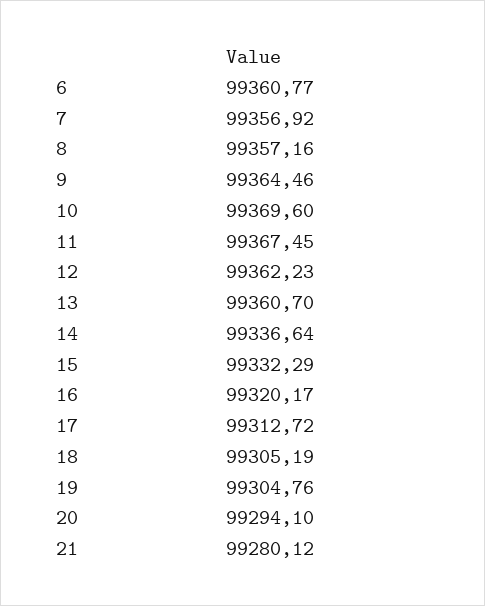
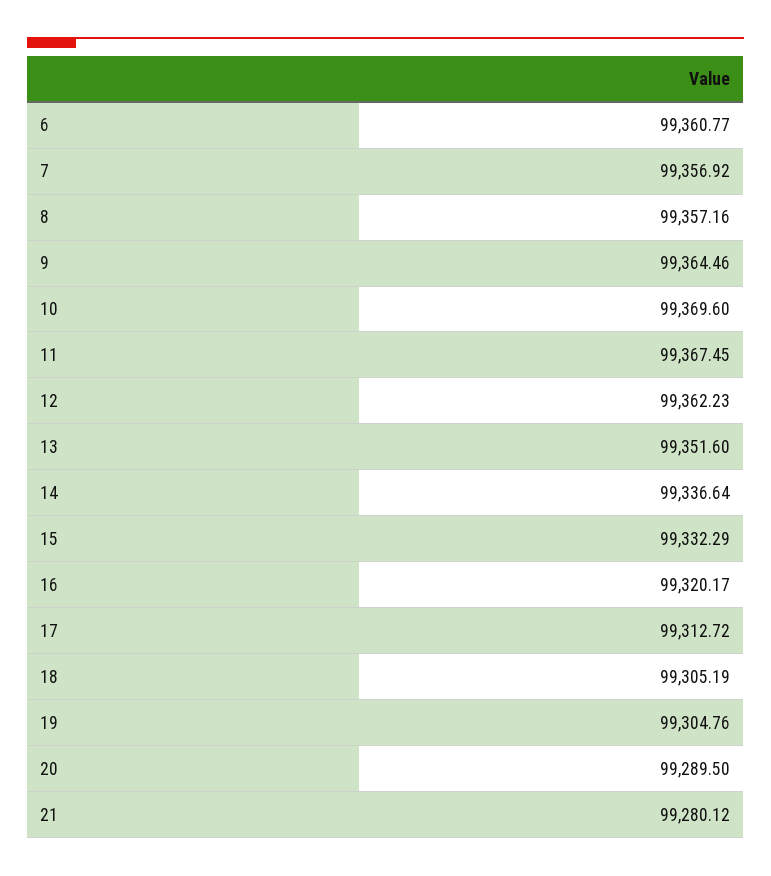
13: 99360.7 -> 99351.6
20: 99294.1 -> 99289.5

